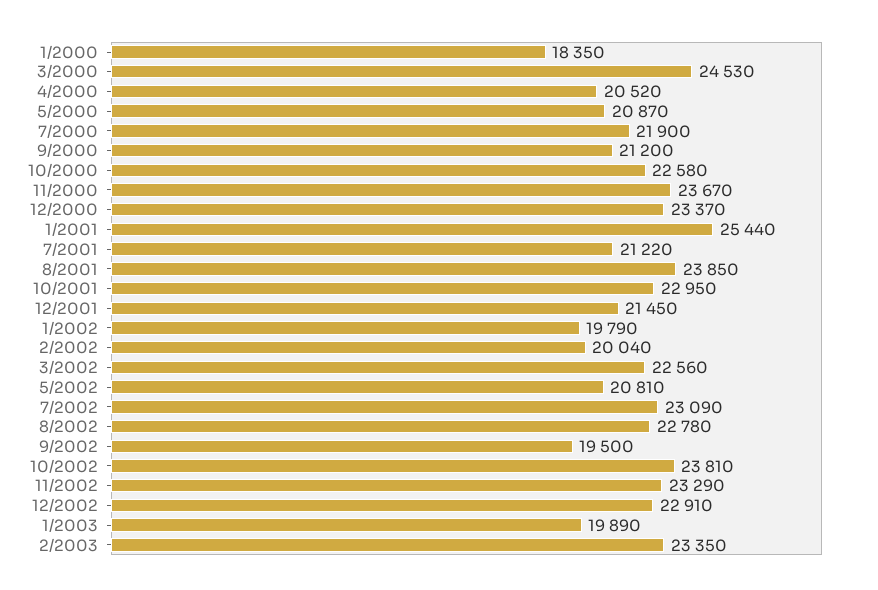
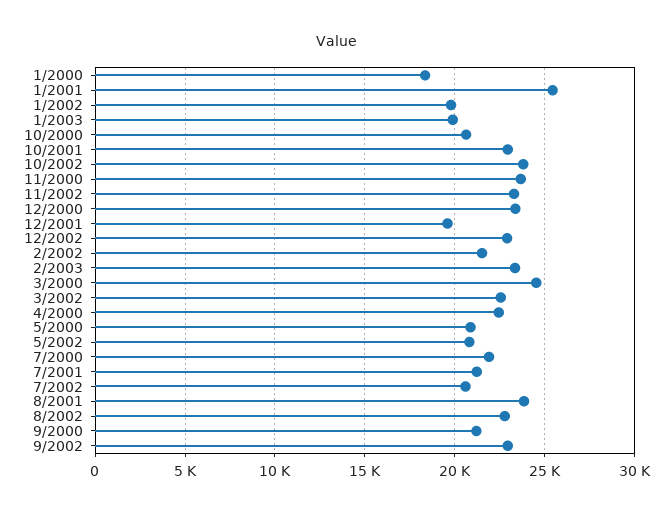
4/2000: 20520 -> 22500
10/2000: 22580 -> 20500
12/2001: 21450 -> 19500
2/2002: 20040 -> 21500
7/2002: 23090 -> 20500
9/2002: 19500 -> 23000

